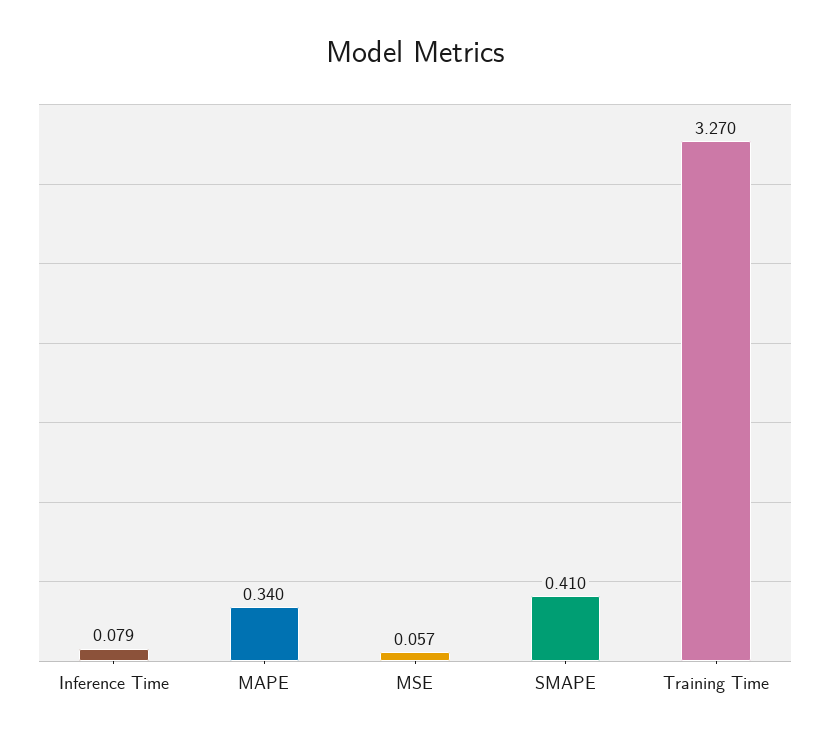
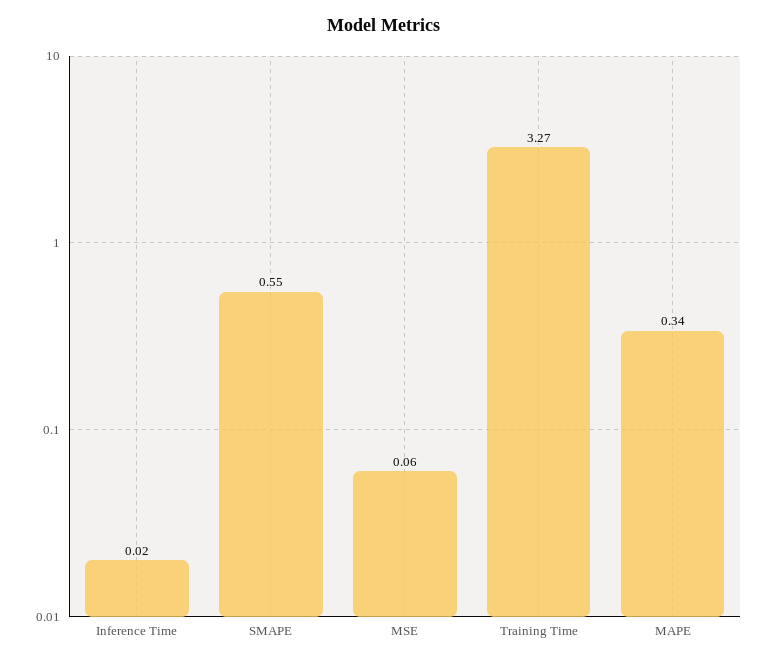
Inference Time: 0.079 -> 0.02
SMAPE: 0.41 -> 0.55

